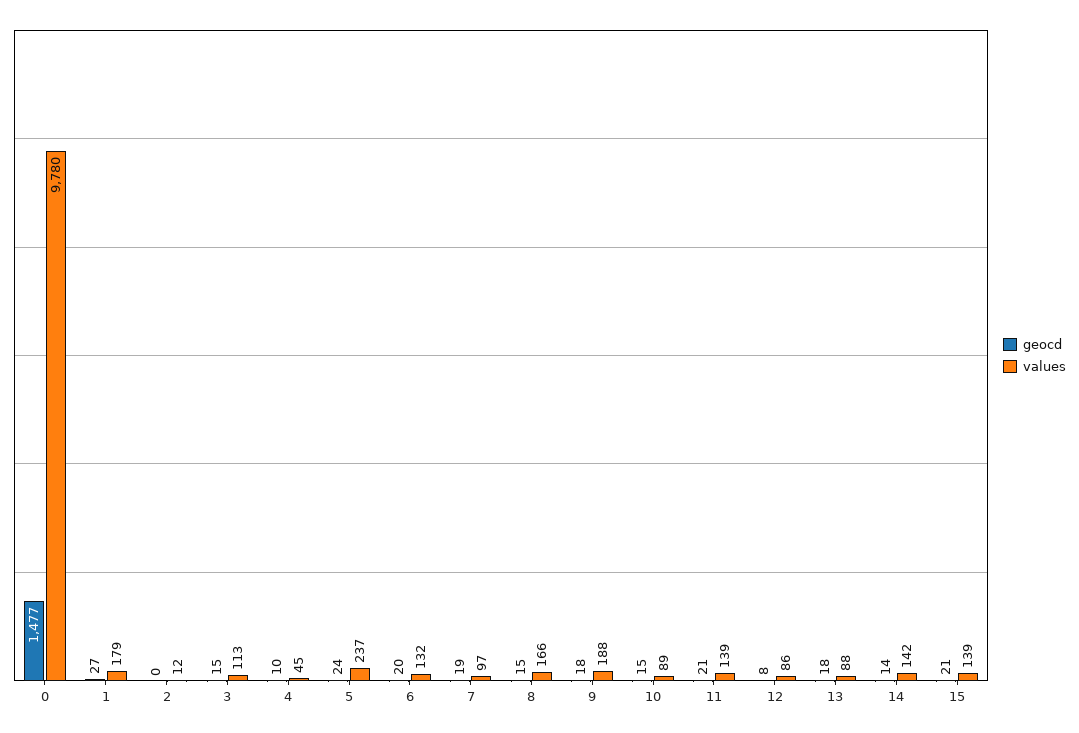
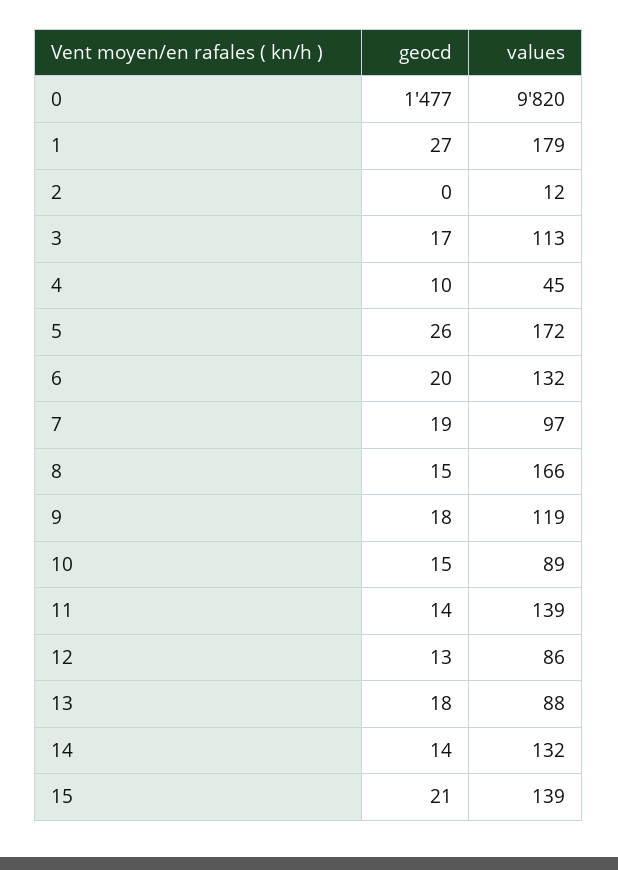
values, 0: 9780 -> 9820
geocd, 3: 15 -> 17
geocd, 5: 24 -> 26
values, 5: 237 -> 172
values, 9: 188 -> 119
geocd, 11: 21 -> 14
geocd, 12: 8 -> 13
values, 14: 142 -> 132

